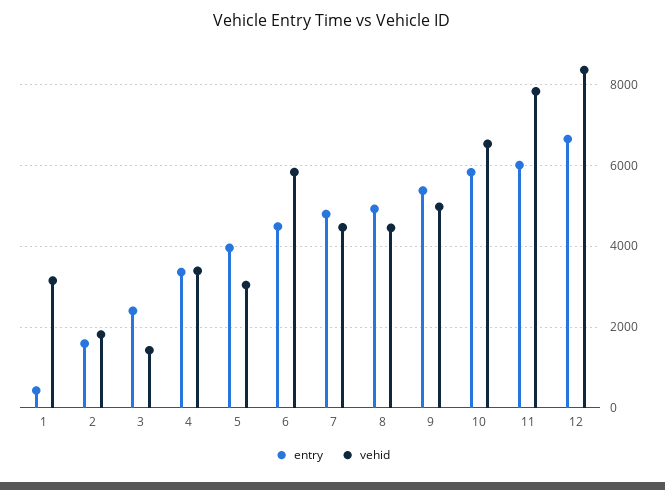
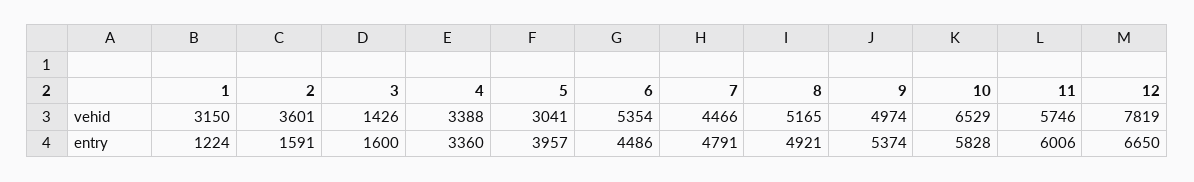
entry, 1: 400 -> 1224
vehid, 2: 1800 -> 3601
entry, 3: 2400 -> 1600
vehid, 6: 5800 -> 5354
vehid, 8: 4400 -> 5165
vehid, 11: 7800 -> 5746
vehid, 12: 8400 -> 7819

